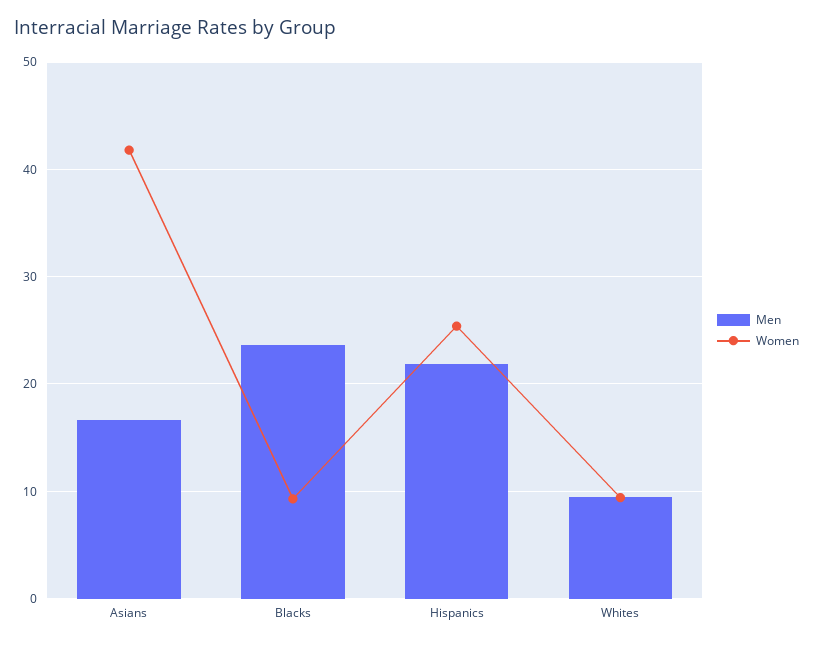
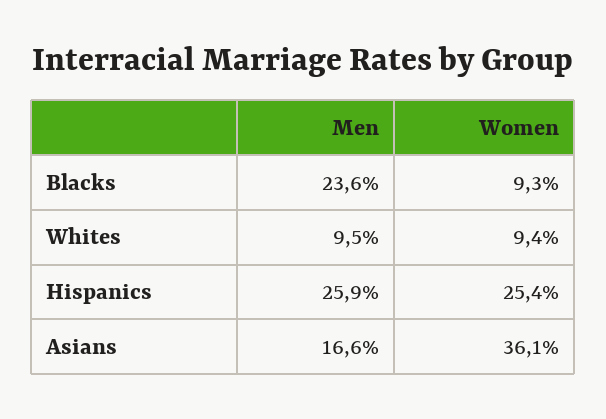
Women, Asians: 42 -> 36.1
Men, Hispanics: 22 -> 25.9

